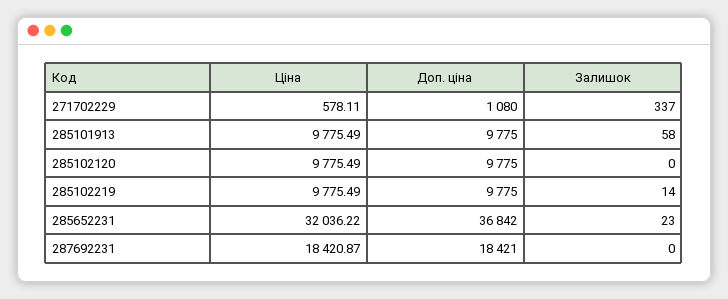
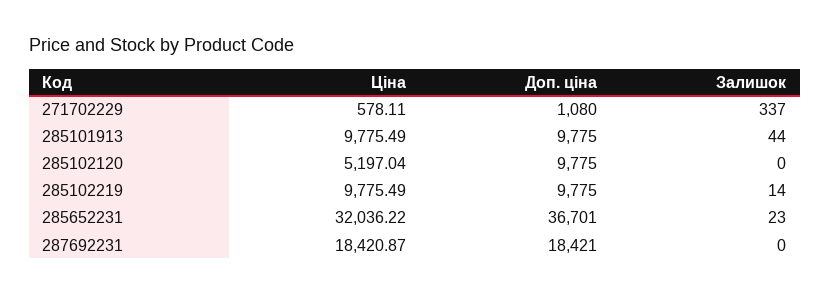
Залишок, 285101913: 58 -> 44
Ціна, 285102120: 9775.49 -> 5197.04
Доп. ціна, 285652231: 36842 -> 36701

